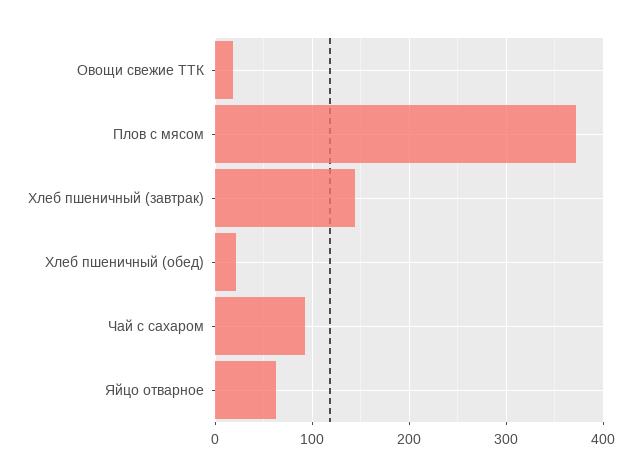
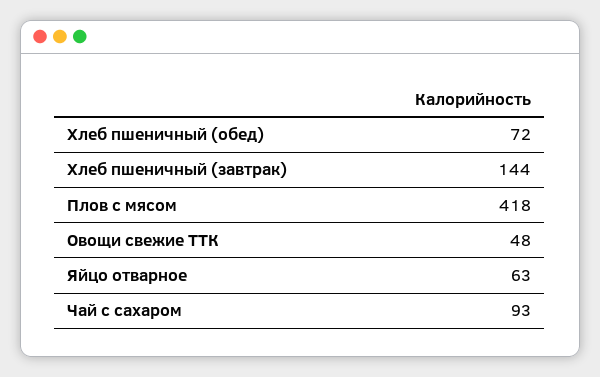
Овощи свежие ТТК: 20 -> 48
Плов с мясом: 370 -> 418
Хлеб пшеничный (обед): 20 -> 72

